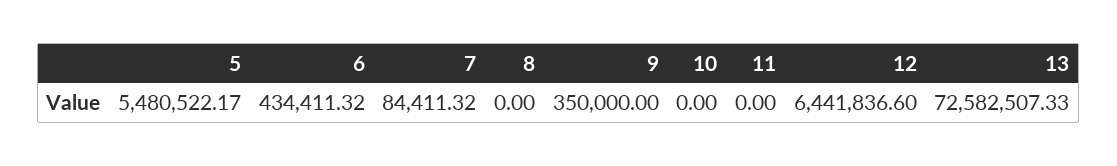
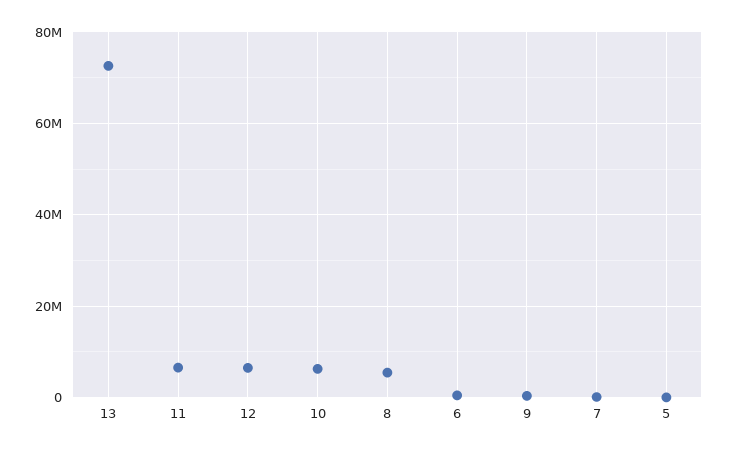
5: 5480522.17 -> 0
8: 0 -> 6000000
10: 0 -> 6000000
11: 0 -> 6000000

